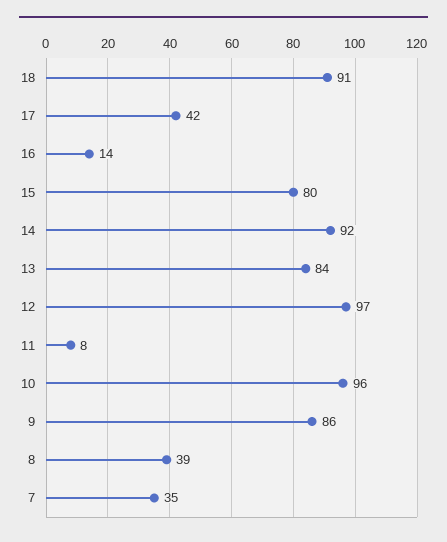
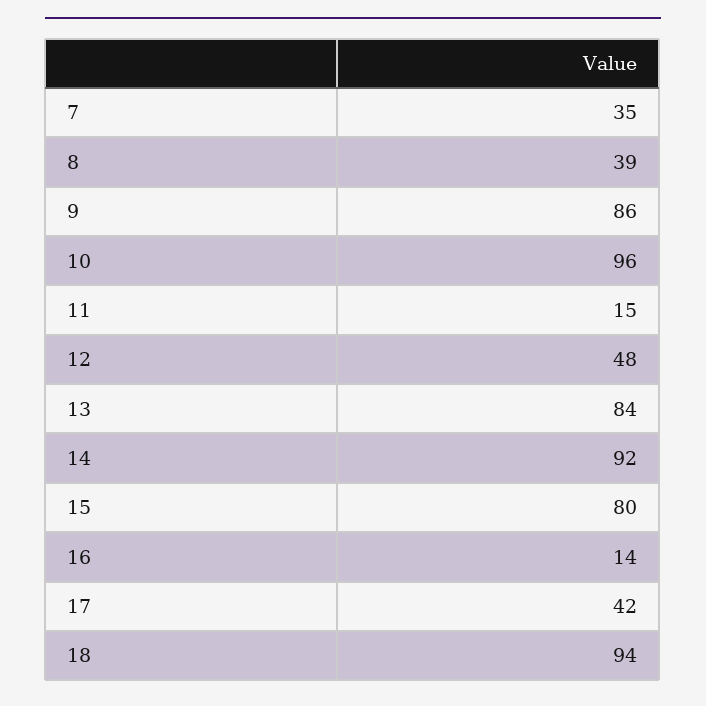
18: 91 -> 94
12: 97 -> 48
11: 8 -> 15

